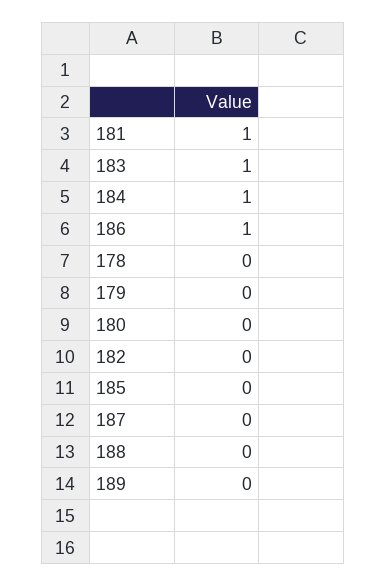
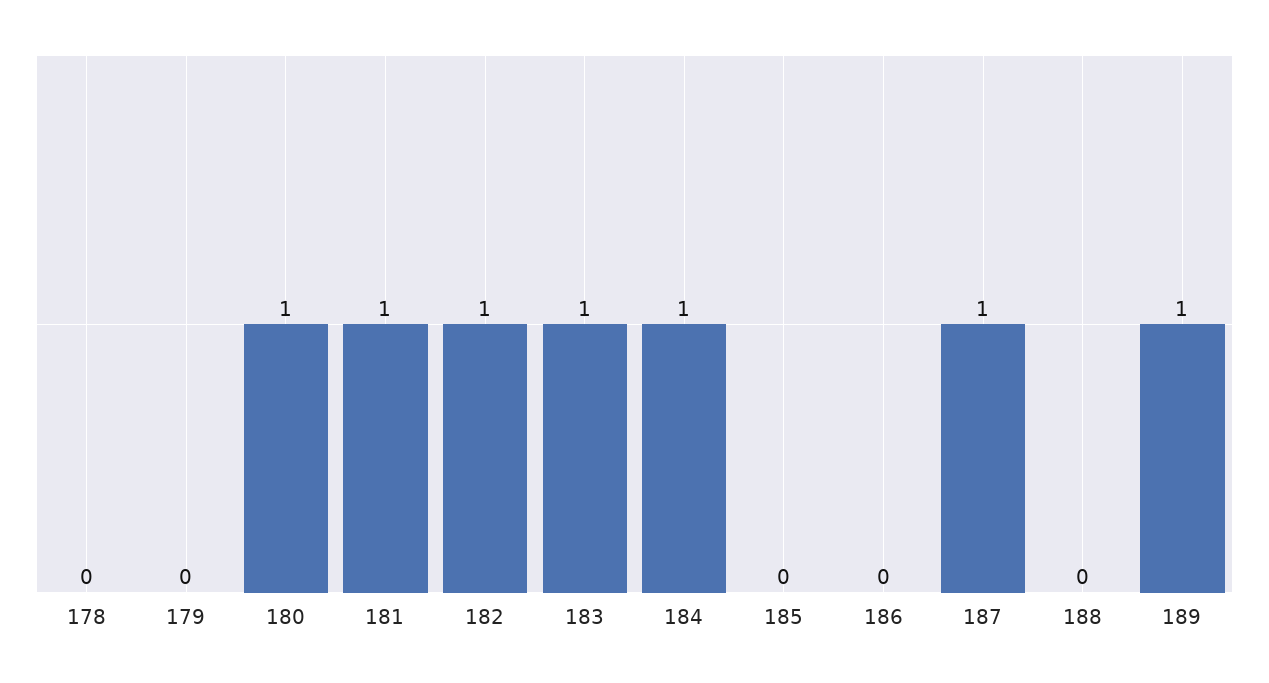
186: 1 -> 0
180: 0 -> 1
182: 0 -> 1
187: 0 -> 1
189: 0 -> 1

